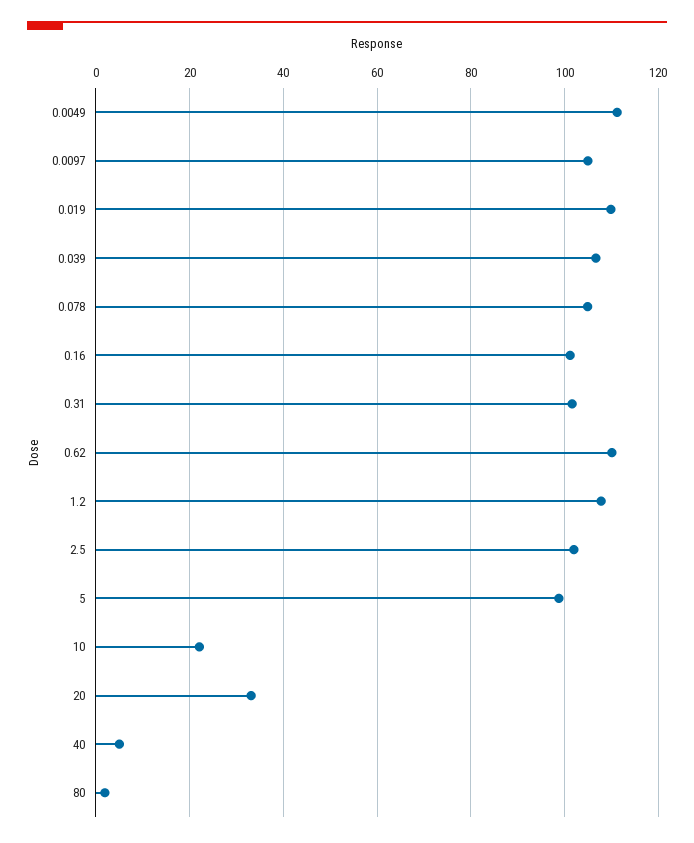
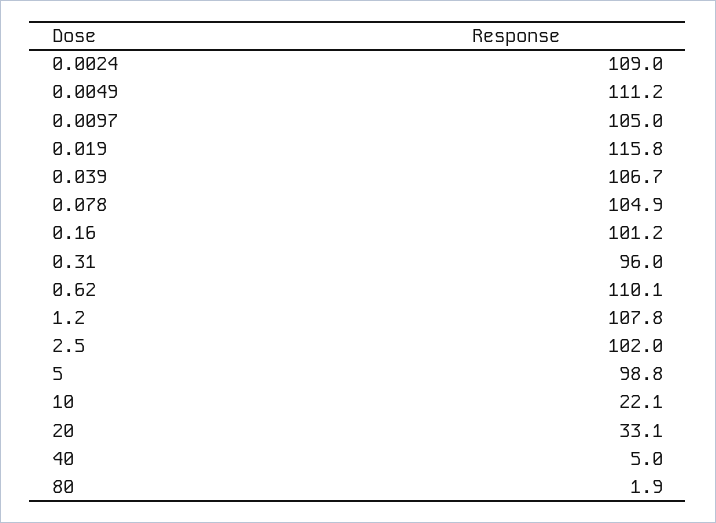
0.019: 110 -> 115.8
0.31: 102 -> 96
0.0024: none -> 109

